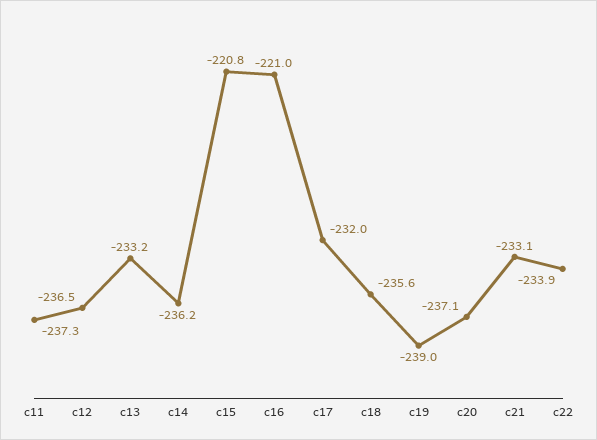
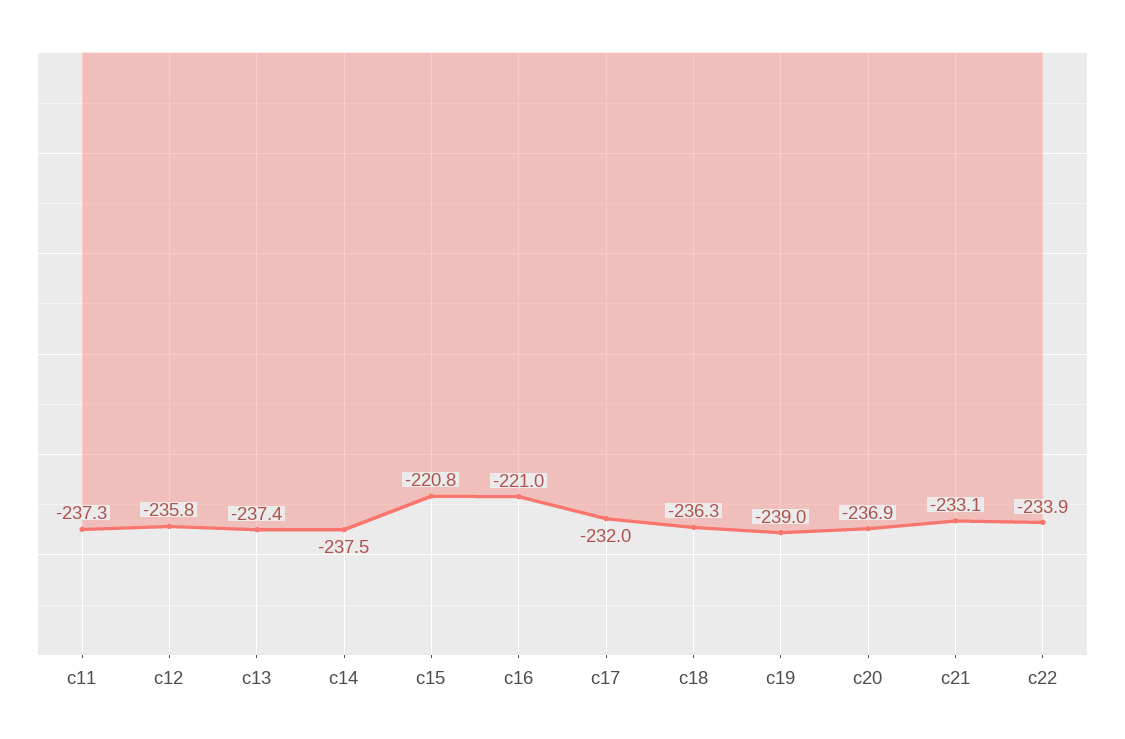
c12: -236.5 -> -235.8
c13: -233.2 -> -237.4
c14: -236.2 -> -237.5
c18: -235.6 -> -236.3
c20: -237.1 -> -236.9

